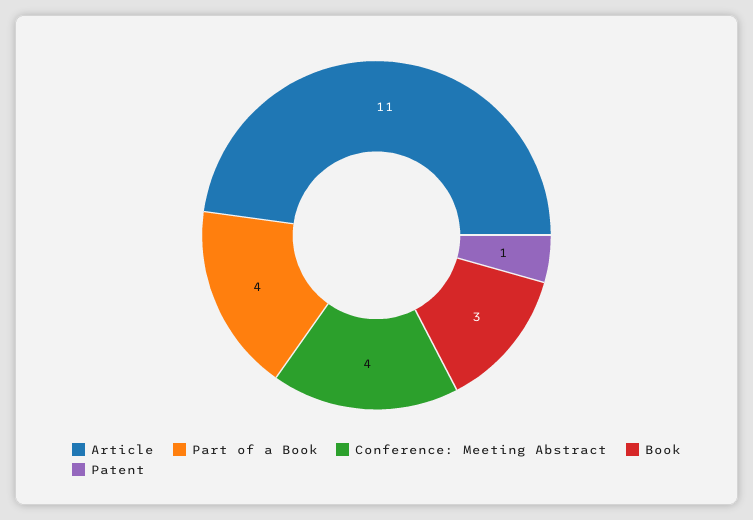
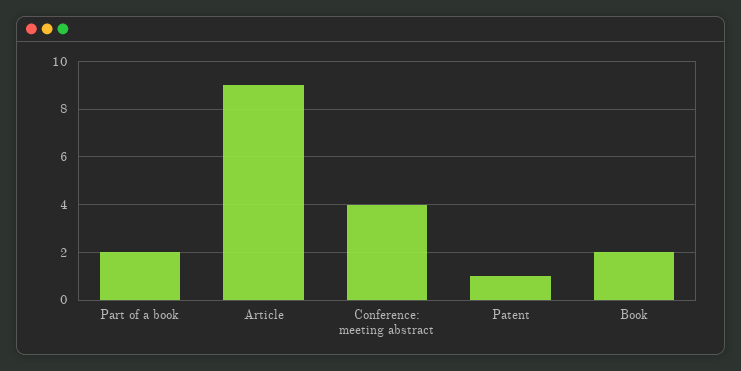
Article: 11 -> 9
Part of a Book: 4 -> 2
Book: 3 -> 2

